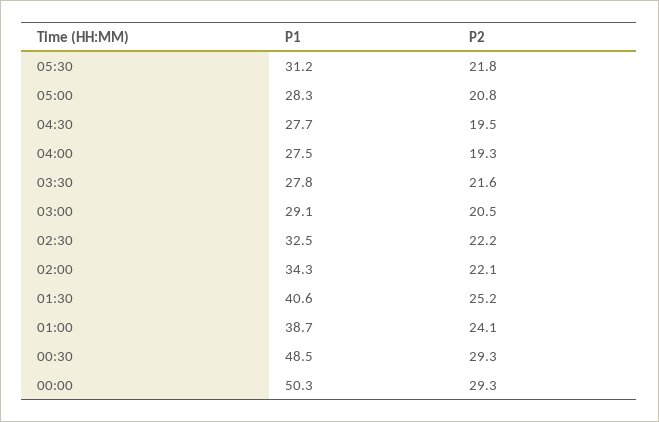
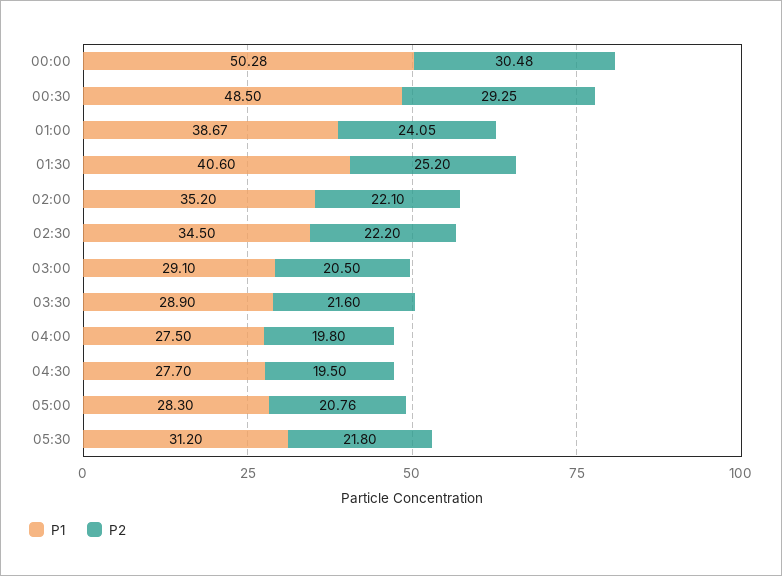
P2, 04:00: 19.3 -> 19.8
P1, 03:30: 27.8 -> 28.9
P1, 02:30: 32.5 -> 34.5
P1, 02:00: 34.3 -> 35.2
P2, 00:00: 29.3 -> 30.48

